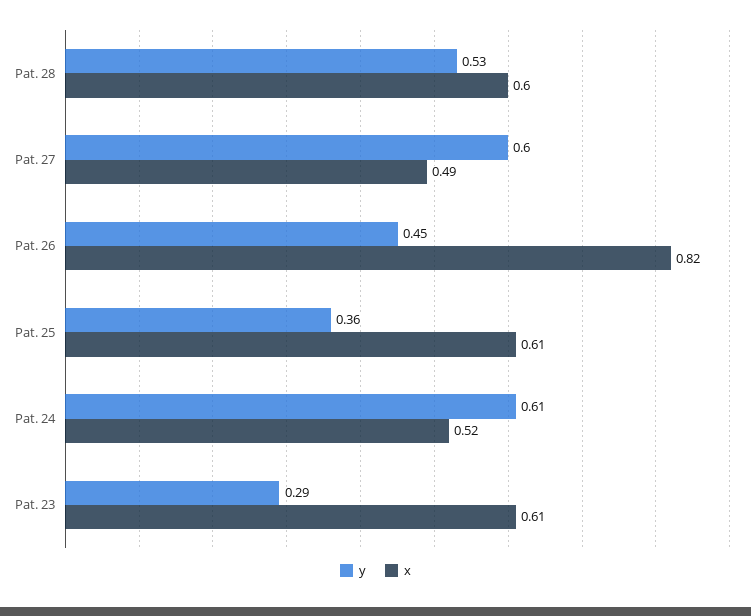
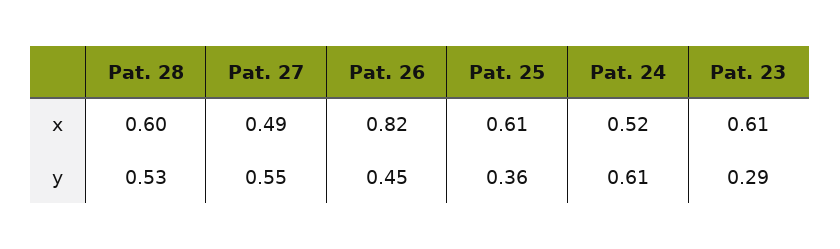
y, Pat. 27: 0.6 -> 0.55

